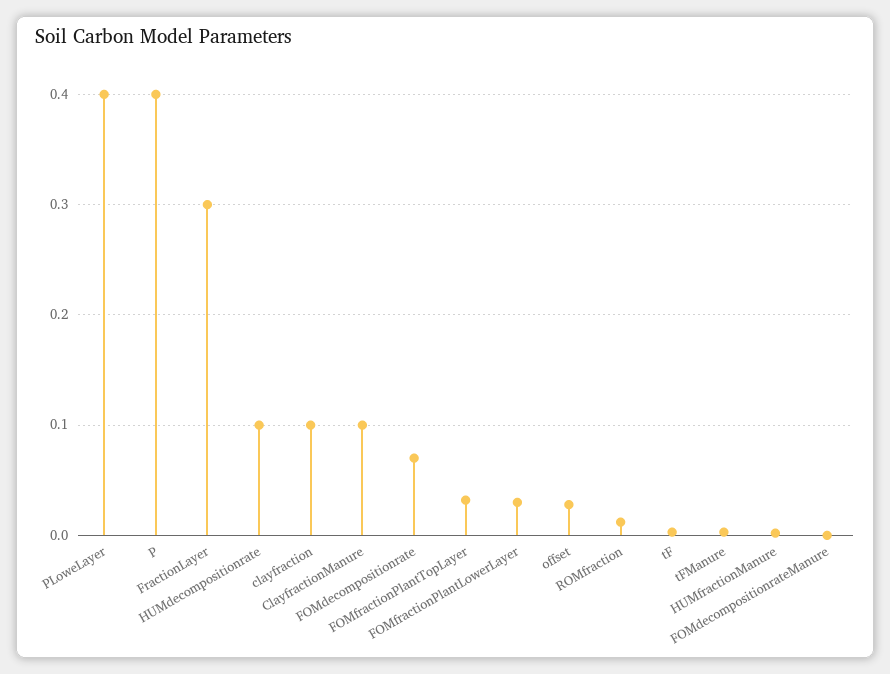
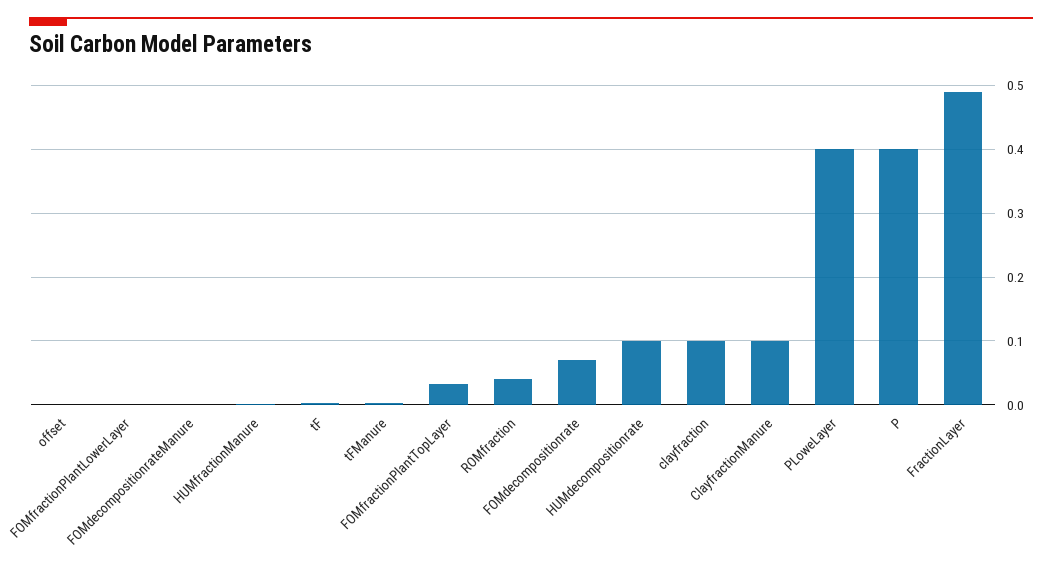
FractionLayer: 0.3 -> 0.49
FOMfractionPlantLowerLayer: 0.03 -> 0
offset: 0.03 -> 0
ROMfraction: 0.01 -> 0.04

